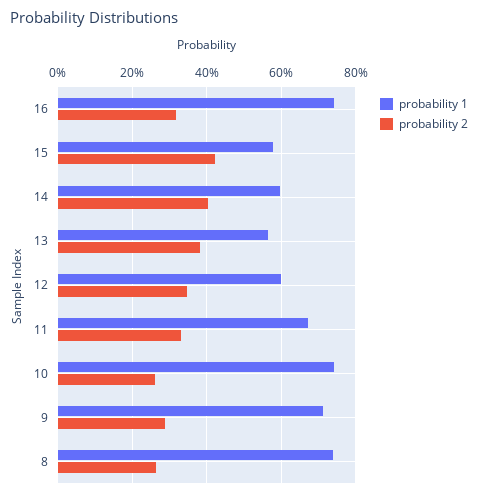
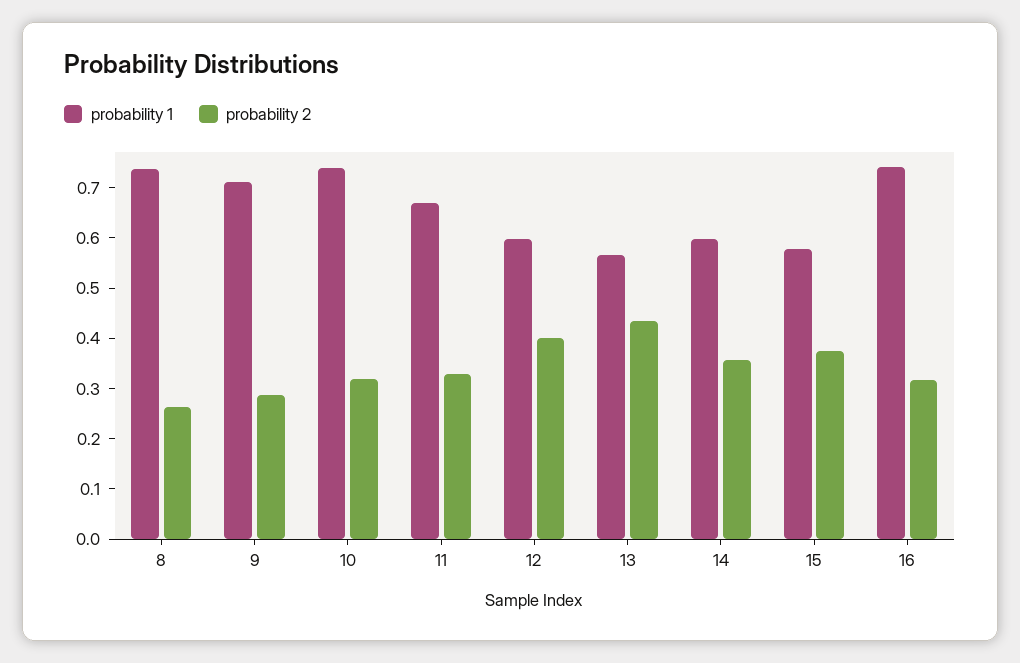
probability 2, 15: 0.42 -> 0.38
probability 2, 14: 0.4 -> 0.36
probability 2, 13: 0.38 -> 0.44
probability 2, 12: 0.34 -> 0.4
probability 2, 10: 0.26 -> 0.32

